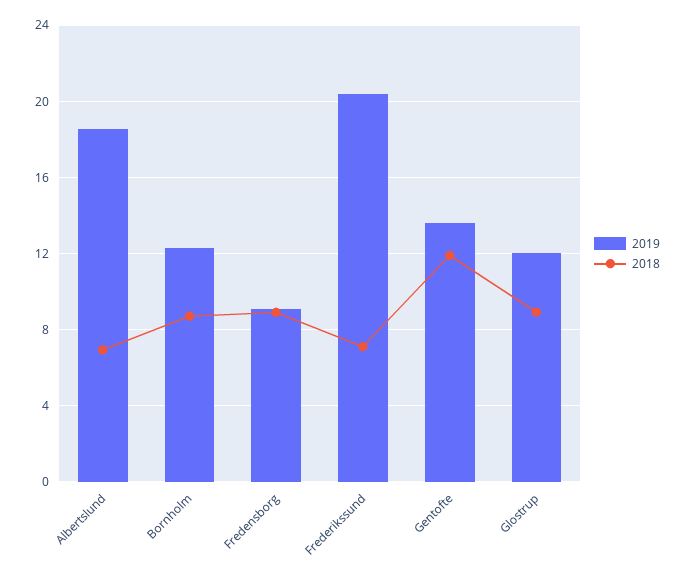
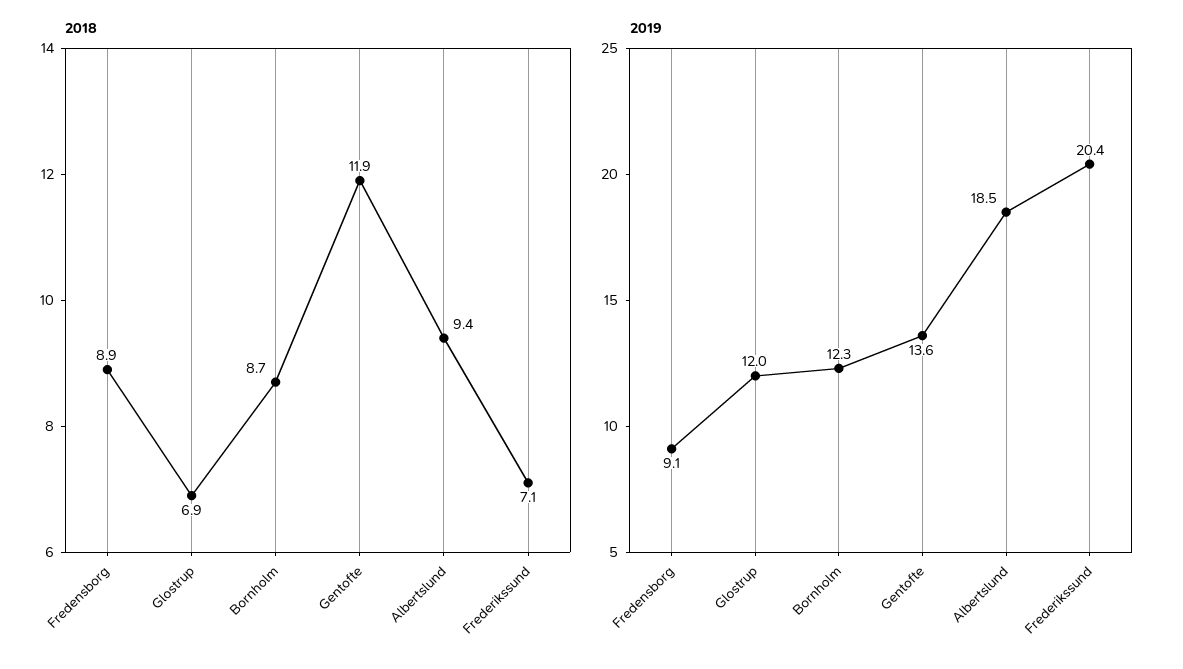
2018, Albertslund: 7 -> 9.4
2018, Glostrup: 9 -> 6.9

